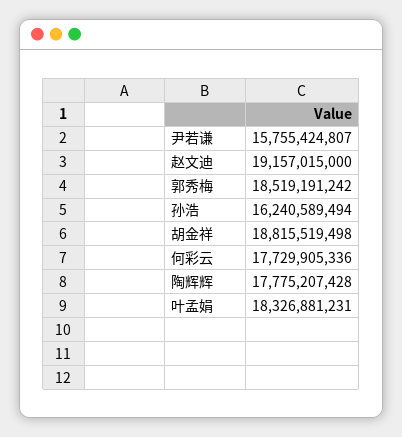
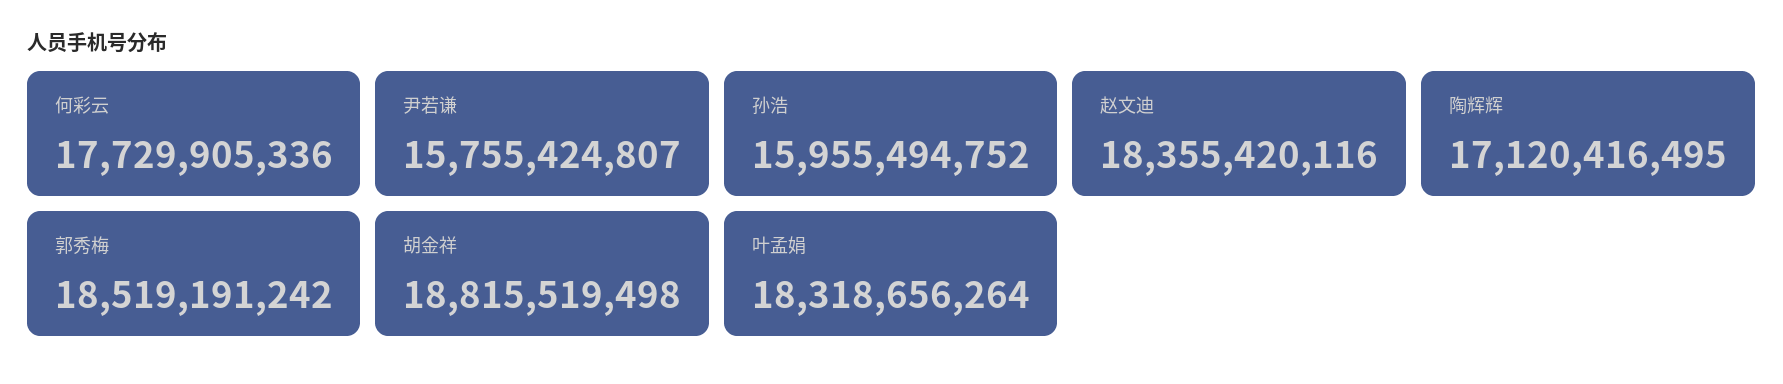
赵文迪: 19157015000 -> 18355420116
孙浩: 16240589494 -> 15955494752
陶辉辉: 17775207428 -> 17120416495
叶孟娟: 18326881231 -> 18318656264

